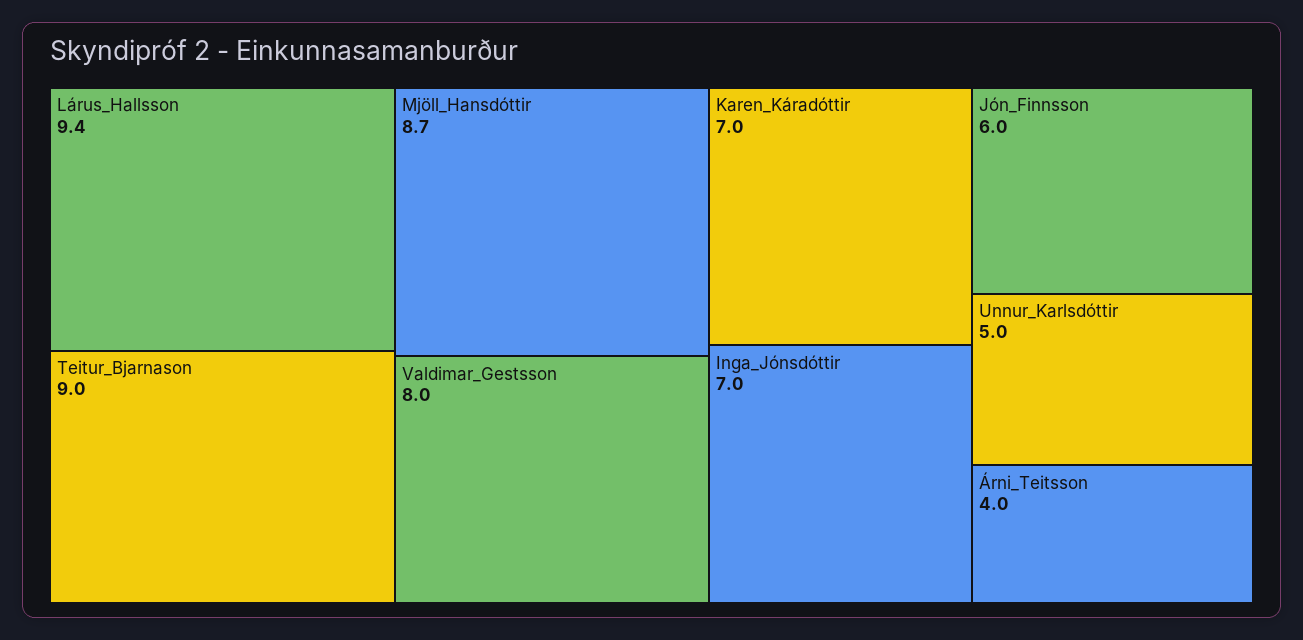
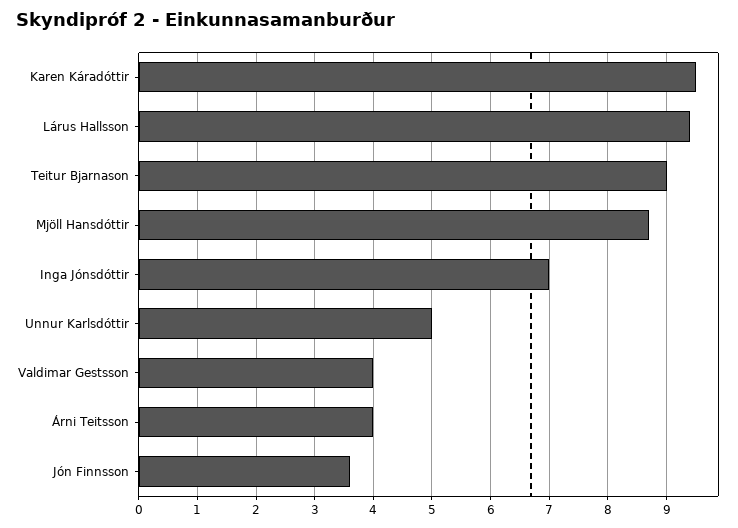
Valdimar_Gestsson: 8 -> 4
Karen_Káradóttir: 7 -> 9.5
Jón_Finnsson: 6 -> 3.5

